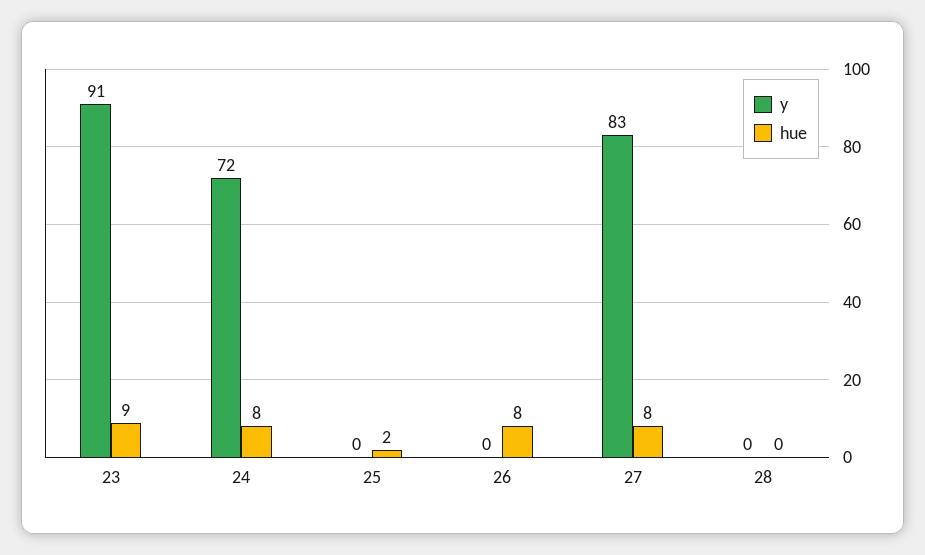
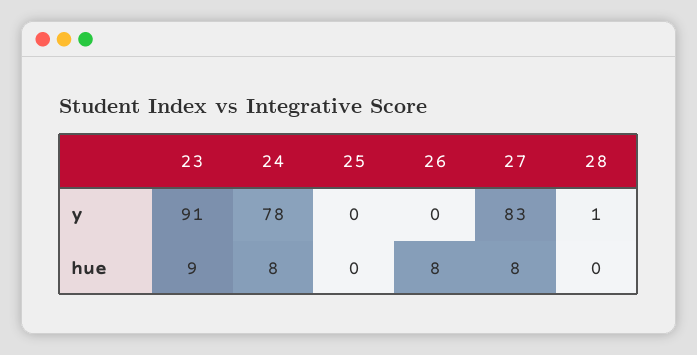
y, 24: 72 -> 78
hue, 25: 2 -> 0
y, 28: 0 -> 1

